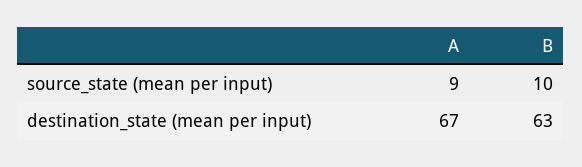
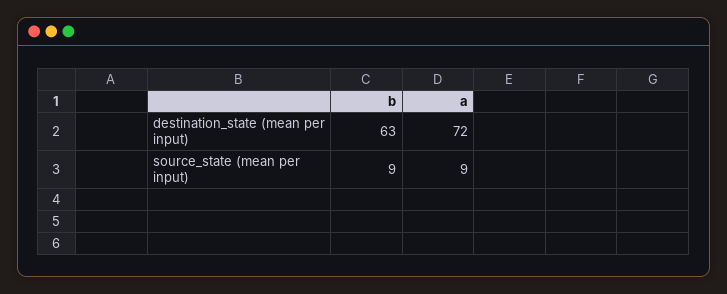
B, source_state (mean per input): 10 -> 9
A, destination_state (mean per input): 67 -> 72

